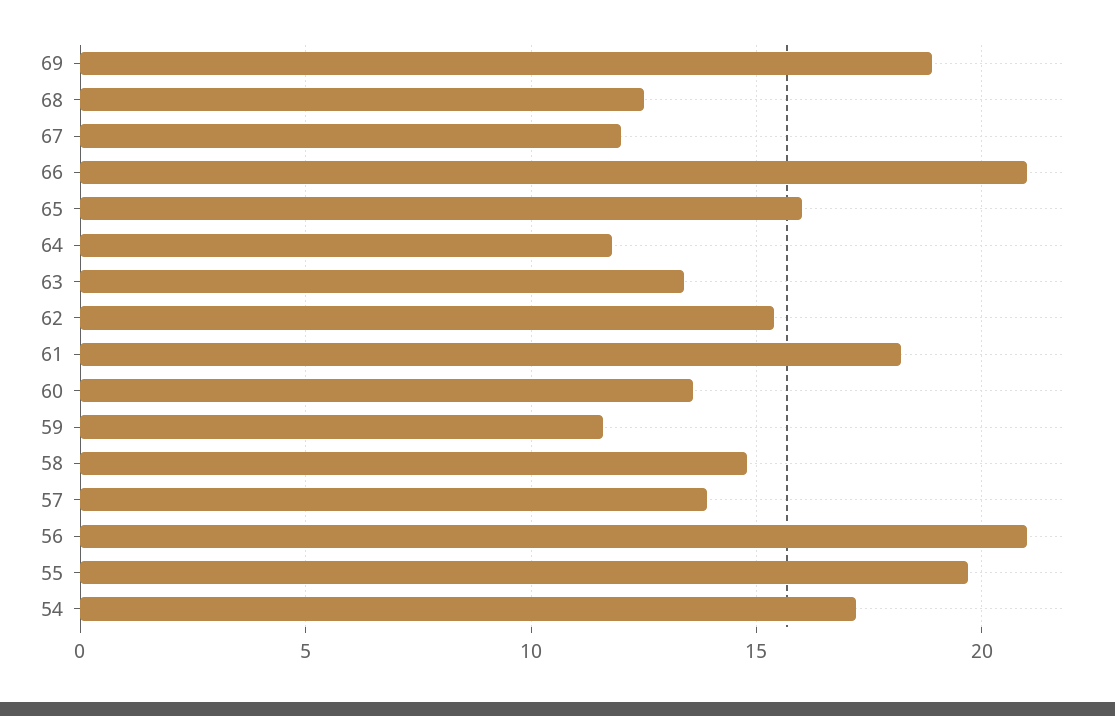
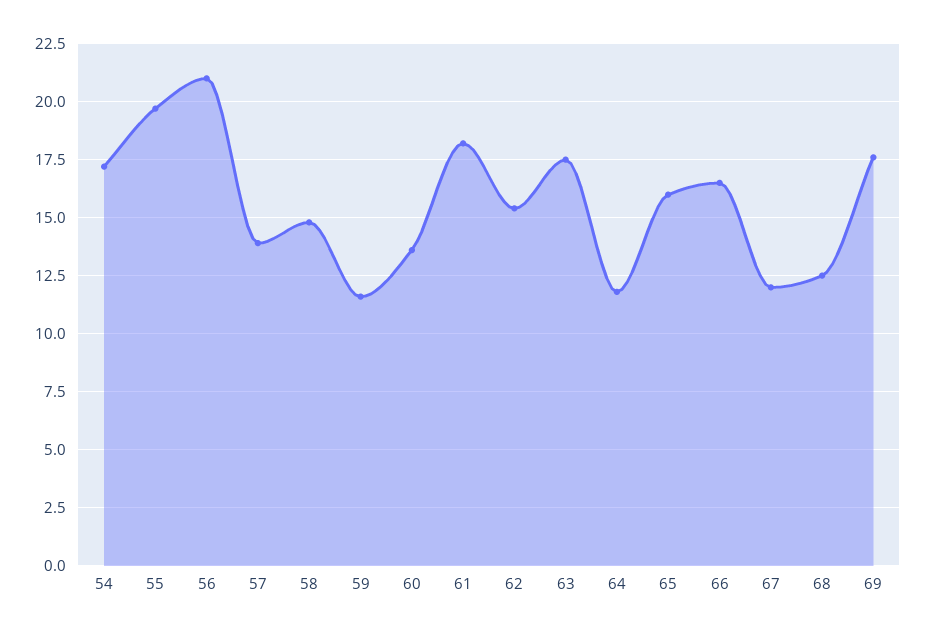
69: 19 -> 17.5
66: 21 -> 16.5
63: 13.5 -> 17.5

